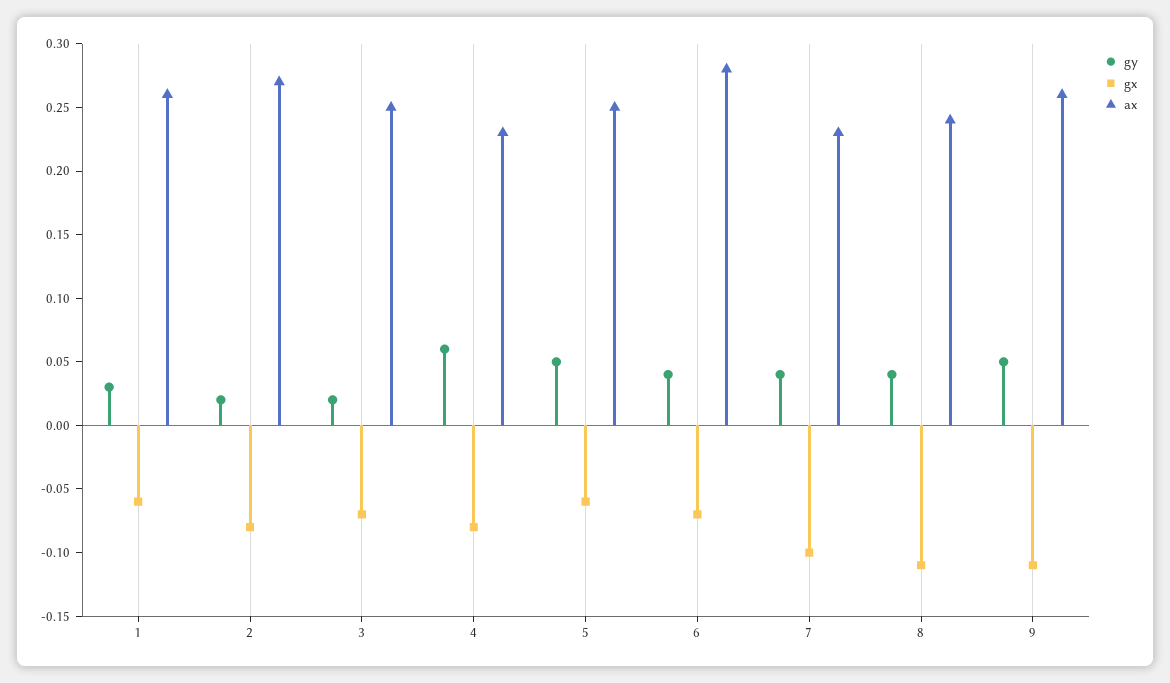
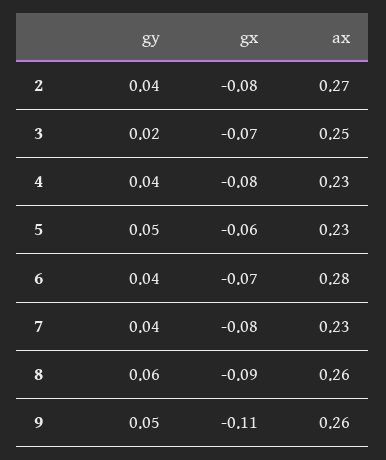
gy, 1: 0.03 -> none
gx, 1: -0.06 -> none
ax, 1: 0.26 -> none
gy, 2: 0.02 -> 0.04
gy, 4: 0.06 -> 0.04
ax, 5: 0.25 -> 0.23
gx, 7: -0.1 -> -0.08
gy, 8: 0.04 -> 0.06
gx, 8: -0.11 -> -0.09
ax, 8: 0.24 -> 0.26

